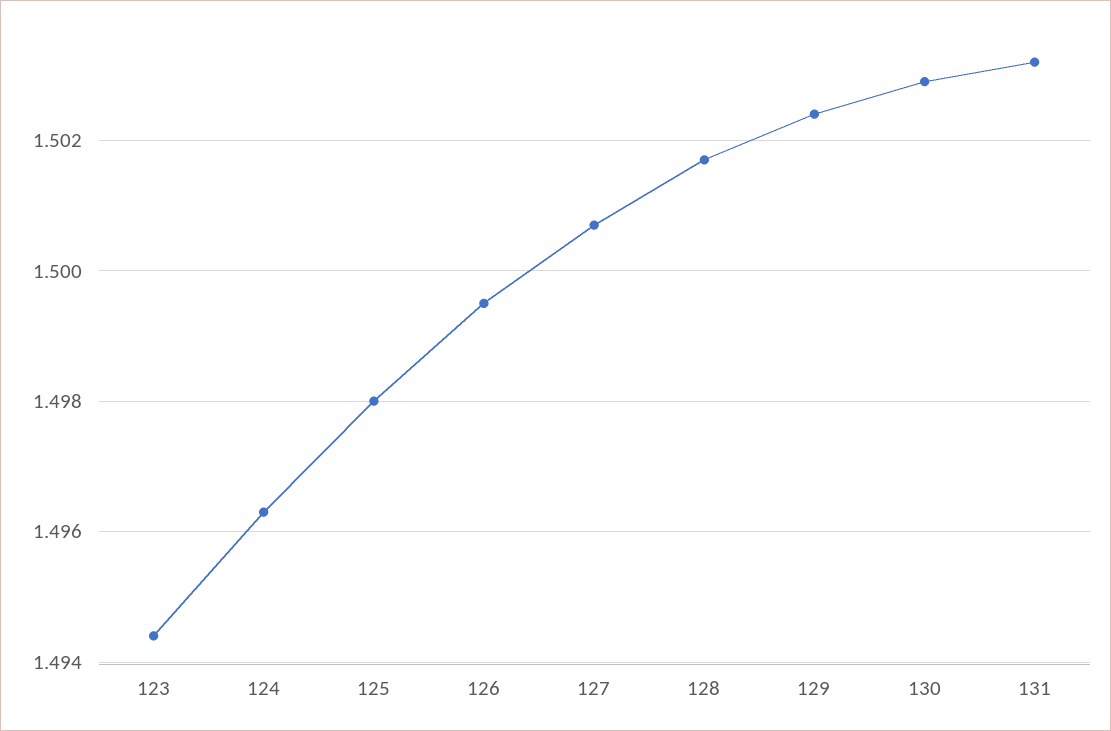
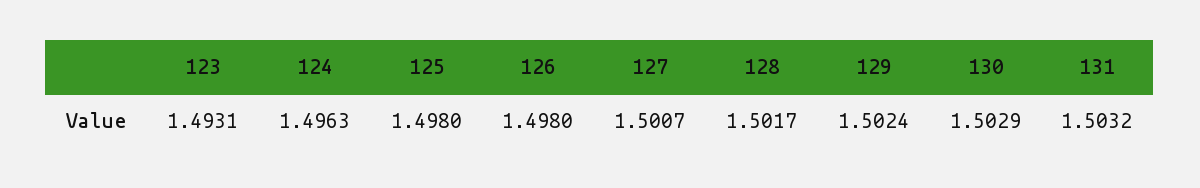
123: 1.4945 -> 1.4931
126: 1.4995 -> 1.498

